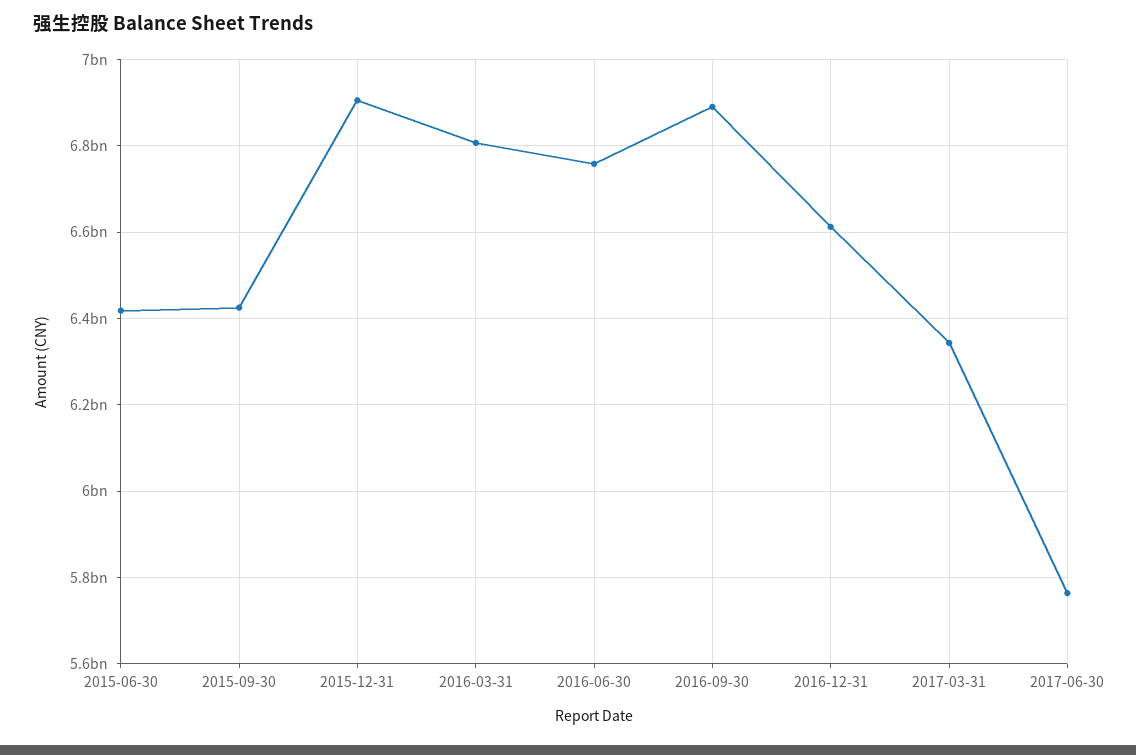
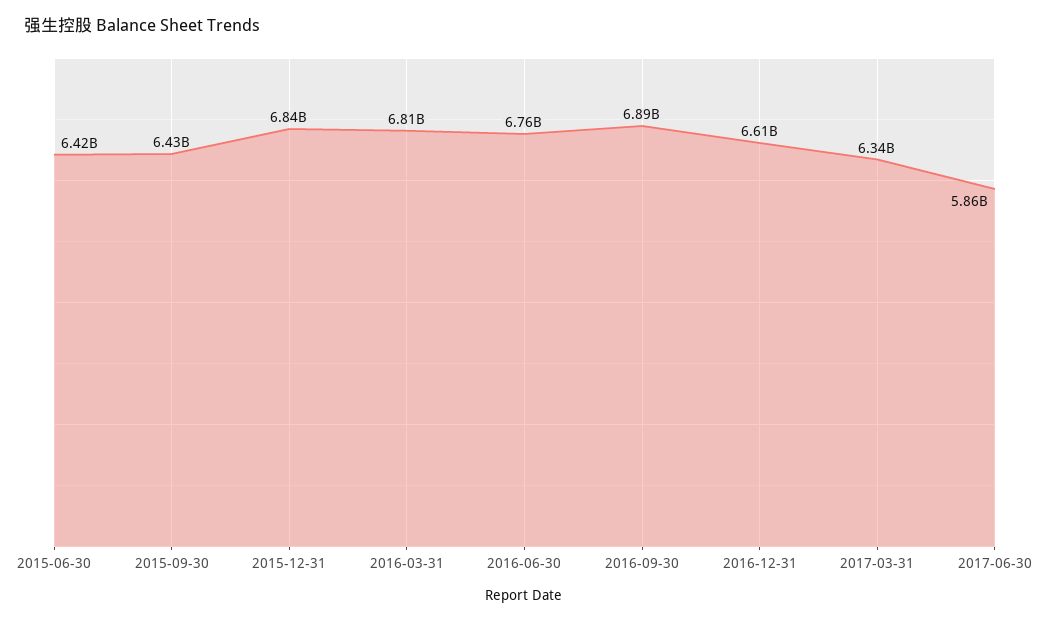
2015-12-31: 6900000000 -> 6840000000
2017-06-30: 5760000000 -> 5860000000

